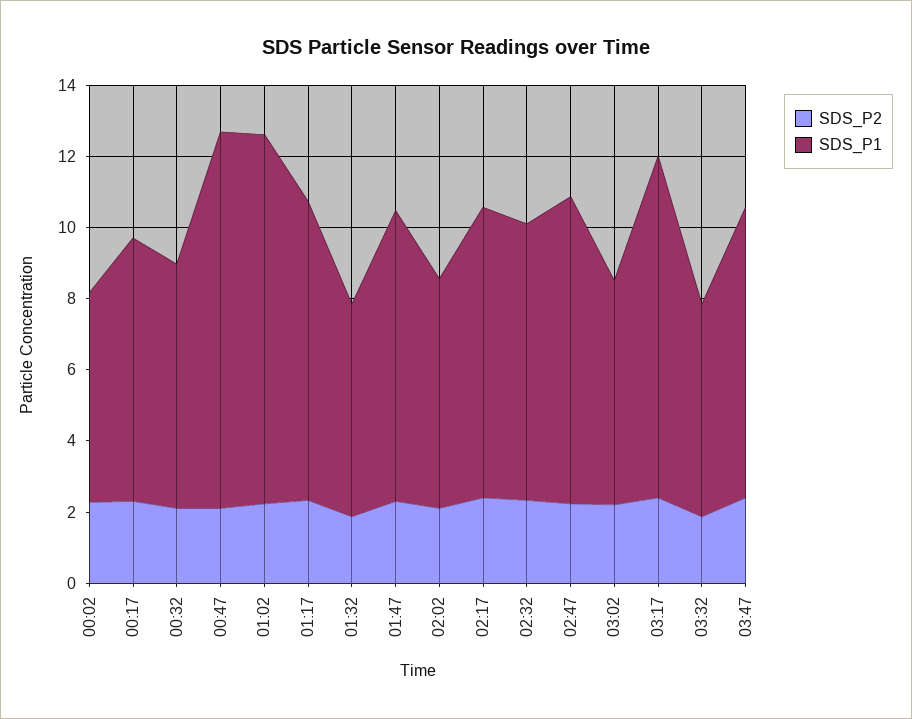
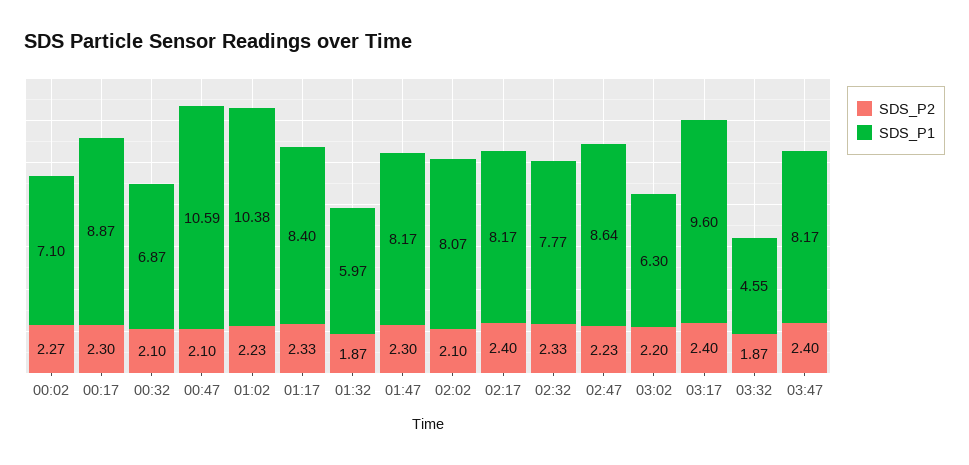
SDS_P1, 00:02: 6 -> 7.1
SDS_P1, 00:17: 7.5 -> 8.87
SDS_P1, 02:02: 6.5 -> 8.07
SDS_P1, 03:32: 6 -> 4.55

